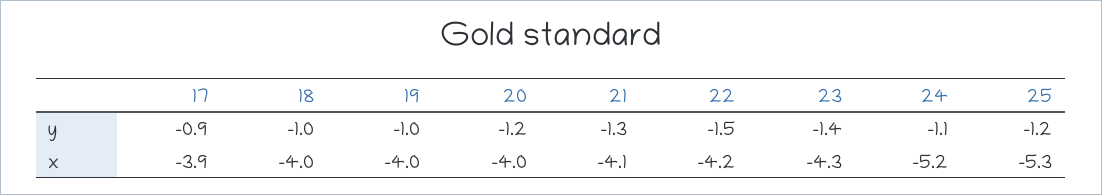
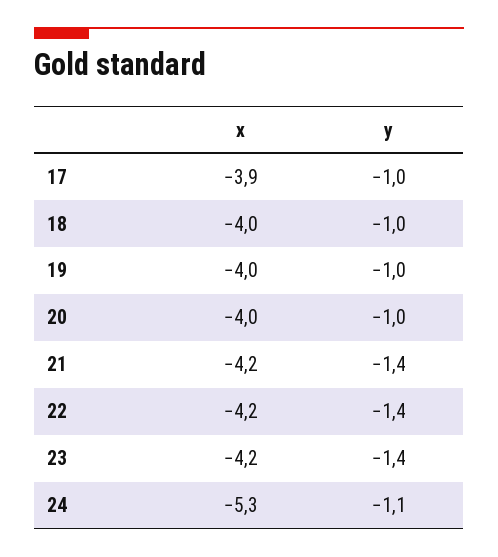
17, y: -0.9 -> -1
20, y: -1.2 -> -1
21, y: -1.3 -> -1.4
22, y: -1.5 -> -1.4
25, y: -1.2 -> none
21, x: -4.1 -> -4.2
23, x: -4.3 -> -4.2
24, x: -5.2 -> -5.3
25, x: -5.3 -> none

